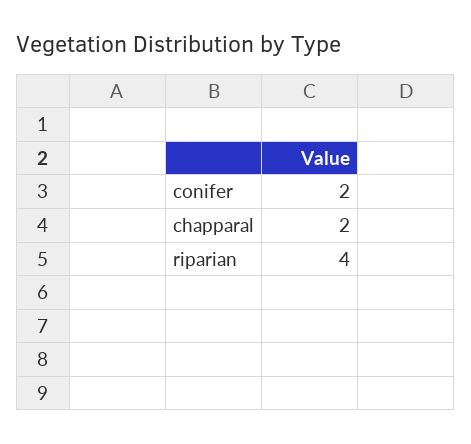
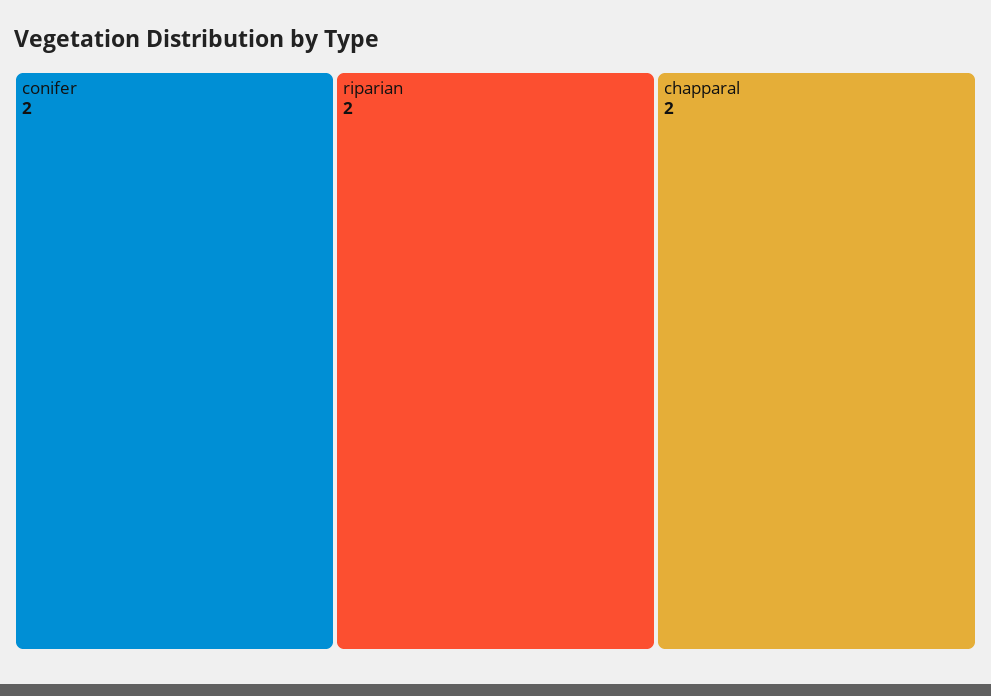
riparian: 4 -> 2

